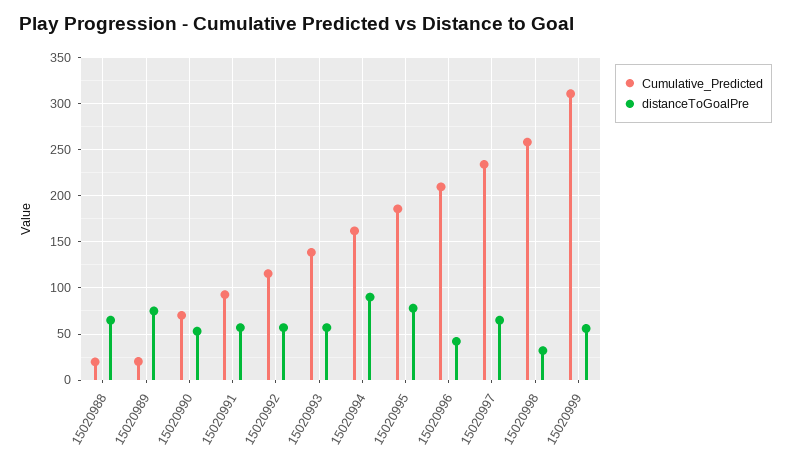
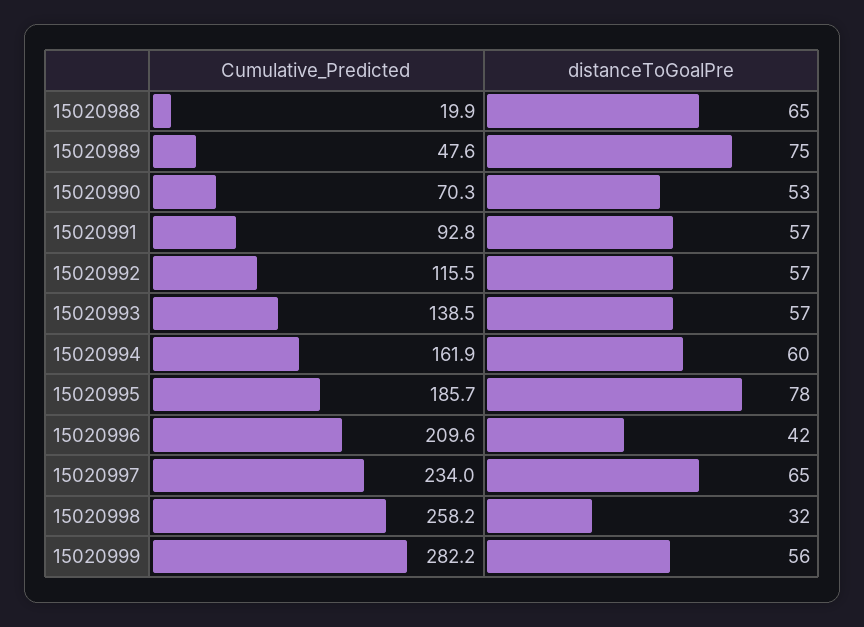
Cumulative_Predicted, 15020989: 20 -> 47.6
distanceToGoalPre, 15020994: 90 -> 60
Cumulative_Predicted, 15020999: 310 -> 282.2

